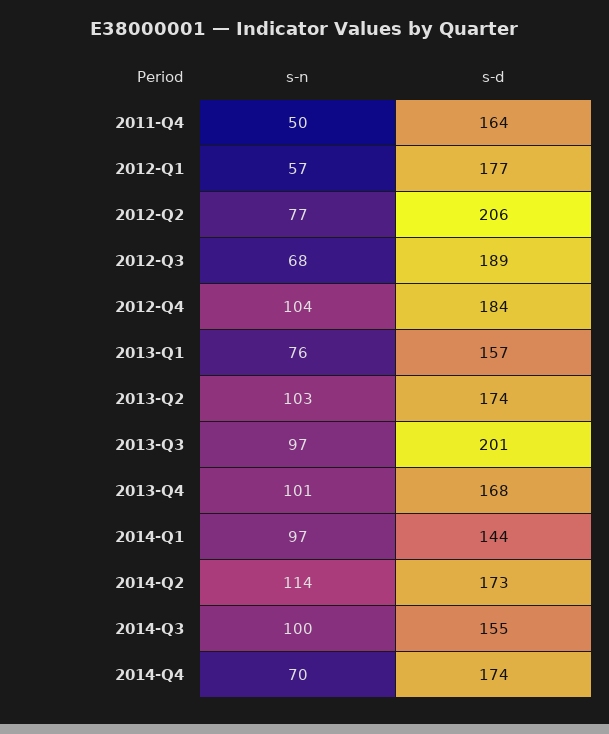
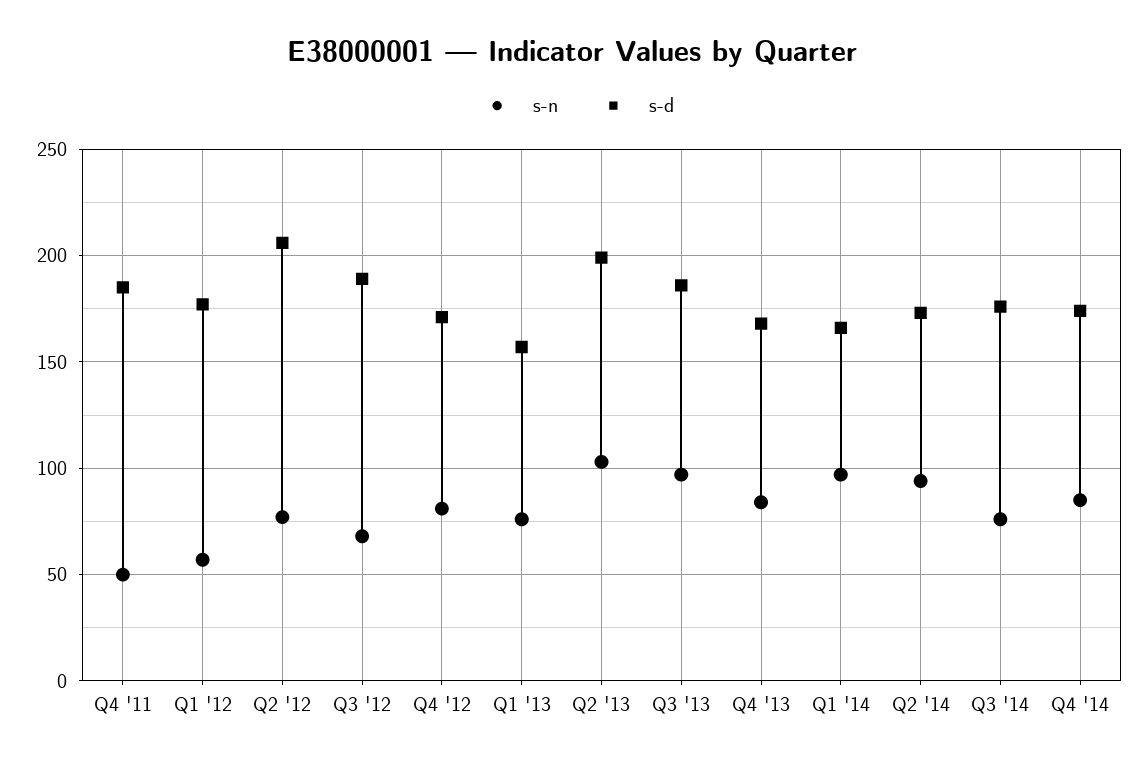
s-d, 2011-Q4: 164 -> 185
s-n, 2012-Q4: 104 -> 80
s-d, 2012-Q4: 184 -> 170
s-d, 2013-Q2: 174 -> 200
s-d, 2013-Q3: 201 -> 185
s-n, 2013-Q4: 101 -> 85
s-d, 2014-Q1: 144 -> 165
s-n, 2014-Q2: 114 -> 95
s-n, 2014-Q3: 100 -> 75
s-d, 2014-Q3: 155 -> 175
s-n, 2014-Q4: 70 -> 85

